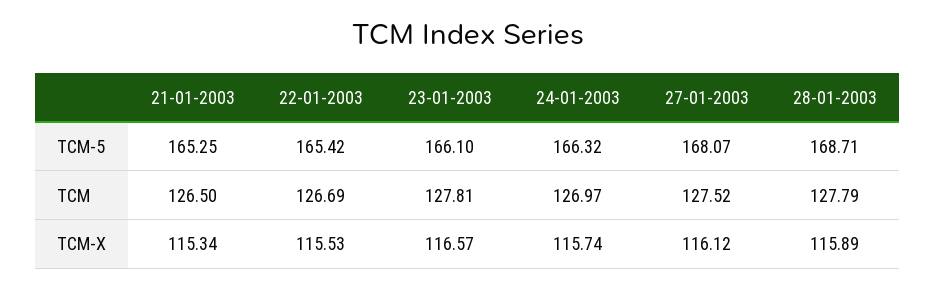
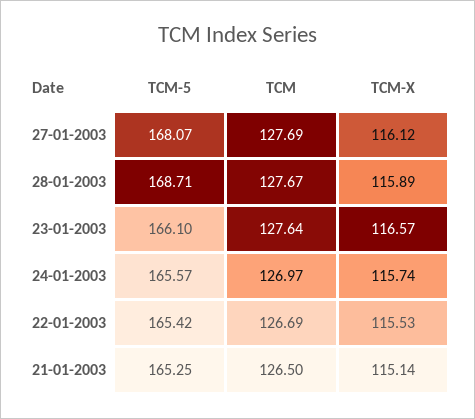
24-01-2003, TCM-5: 166.32 -> 165.57
23-01-2003, TCM: 127.81 -> 127.64
27-01-2003, TCM: 127.52 -> 127.69
28-01-2003, TCM: 127.79 -> 127.67
21-01-2003, TCM-X: 115.34 -> 115.14

